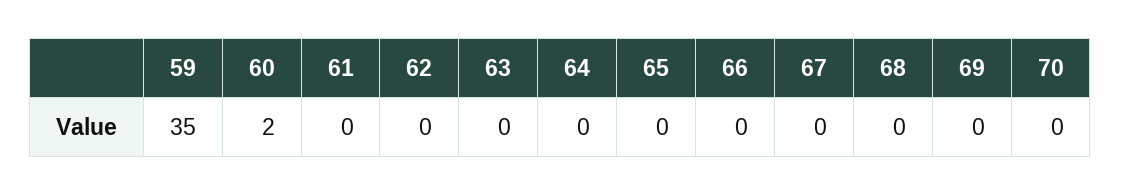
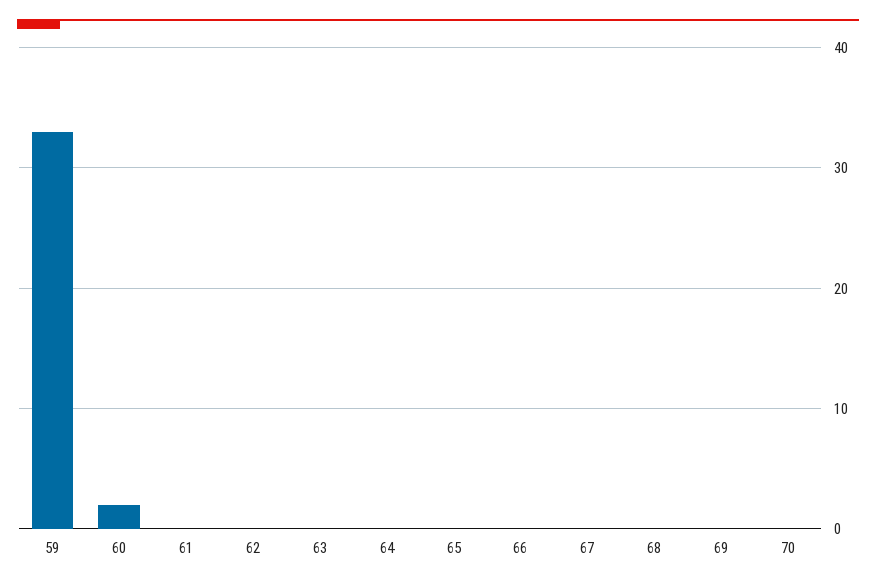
59: 35 -> 33

